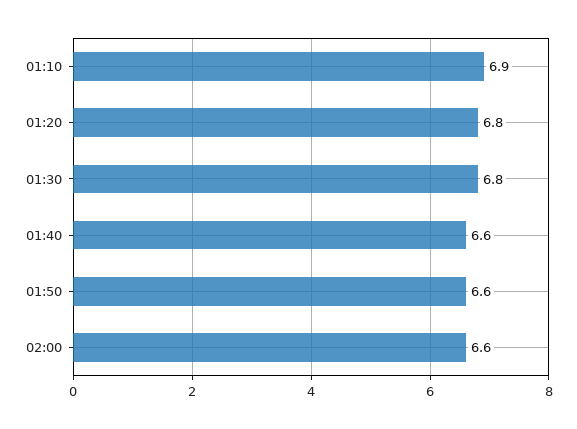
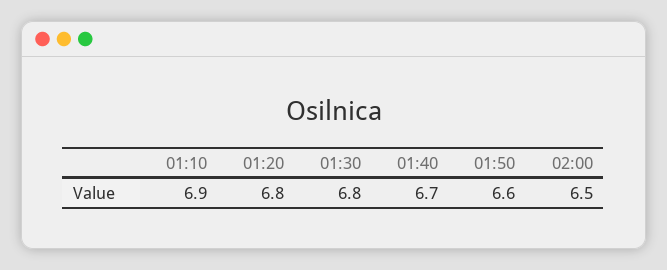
01:40: 6.6 -> 6.7
02:00: 6.6 -> 6.5

